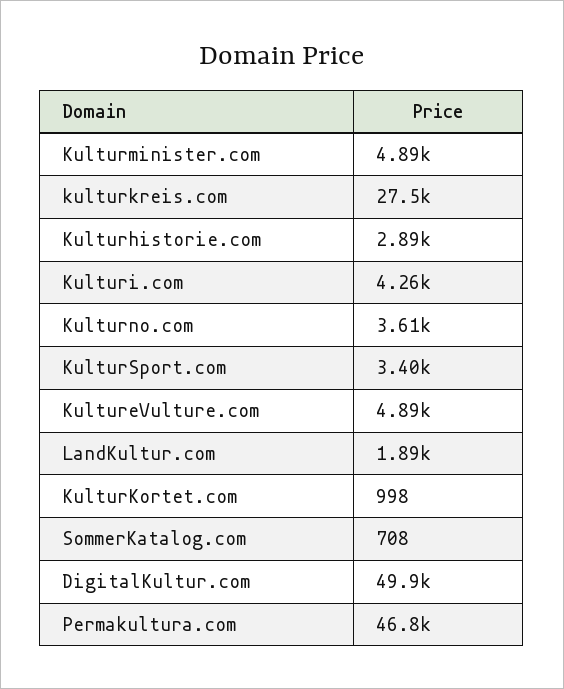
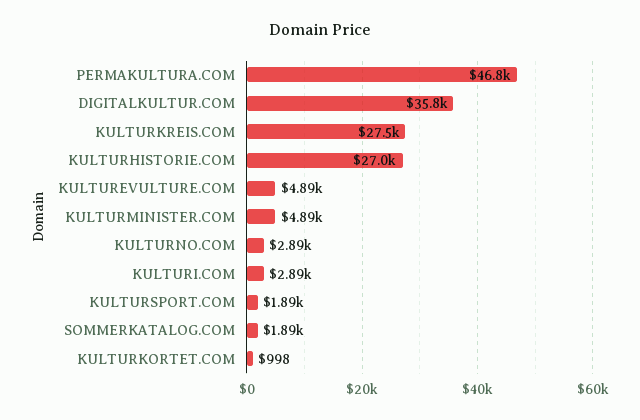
Kulturhistorie.com: 2890 -> 27000
Kulturi.com: 4260 -> 2890
Kulturno.com: 3610 -> 2890
KulturSport.com: 3400 -> 1890
LandKultur.com: 1890 -> none
SommerKatalog.com: 708 -> 1890
DigitalKultur.com: 49900 -> 35800

